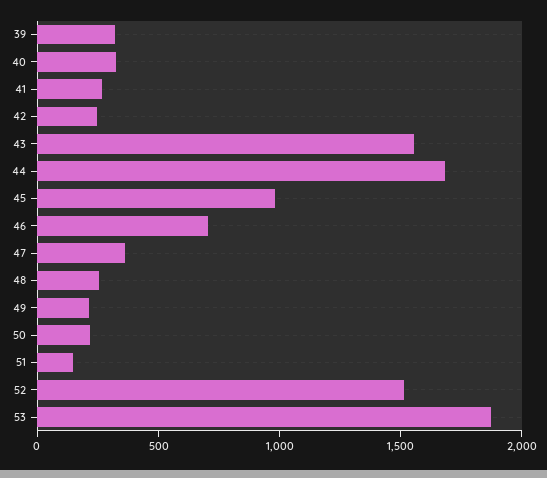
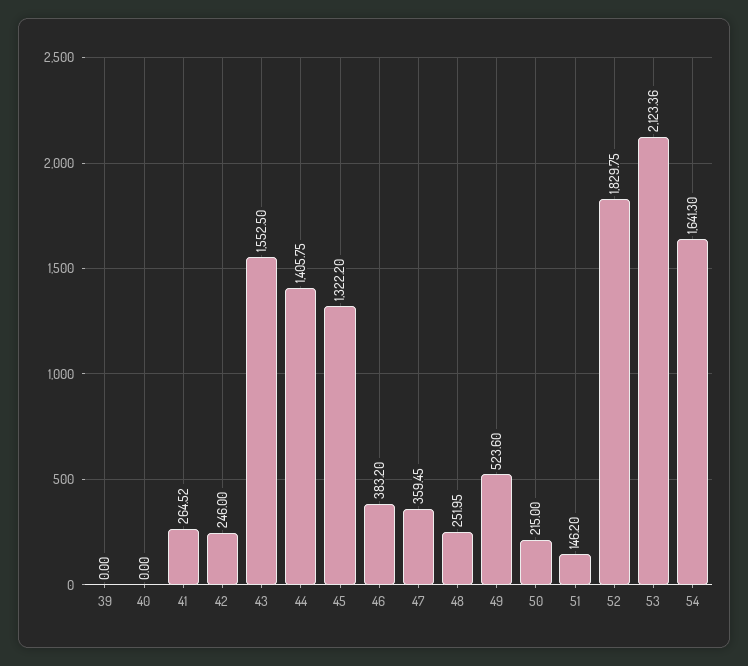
39: 300 -> 0
40: 300 -> 0
44: 1700 -> 1405.75
45: 1000 -> 1322.2
46: 700 -> 383.2
49: 200 -> 523.6
52: 1500 -> 1829.75
53: 1900 -> 2123.36
54: none -> 1641.3

